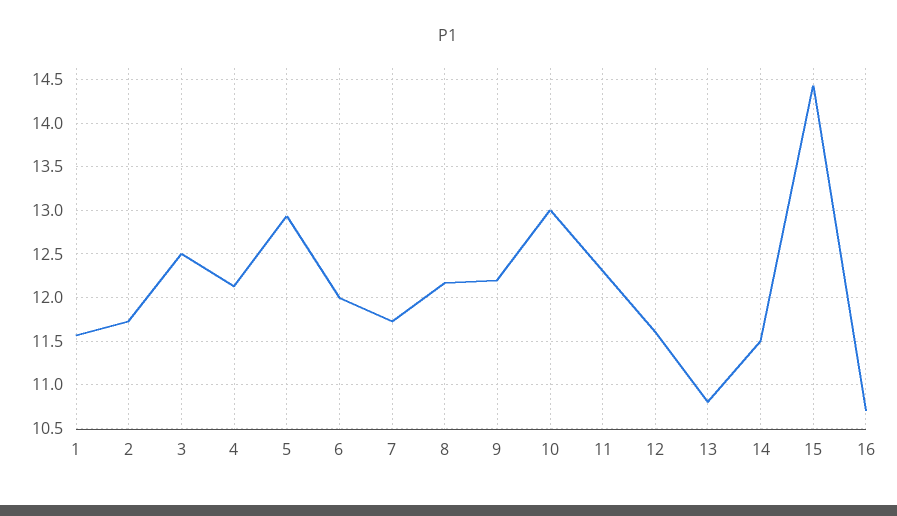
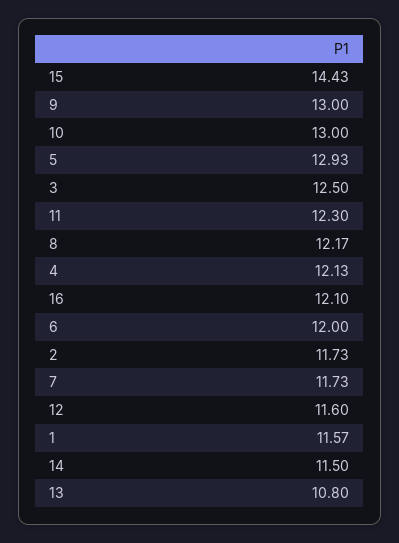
9: 12.2 -> 13
16: 10.7 -> 12.1

